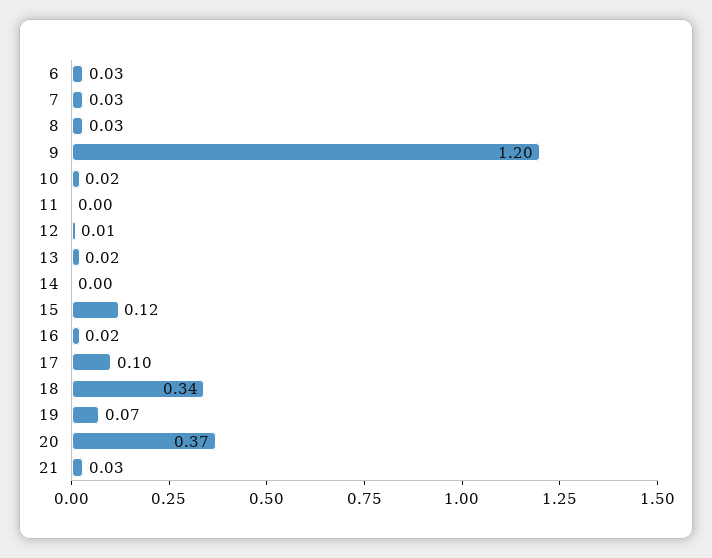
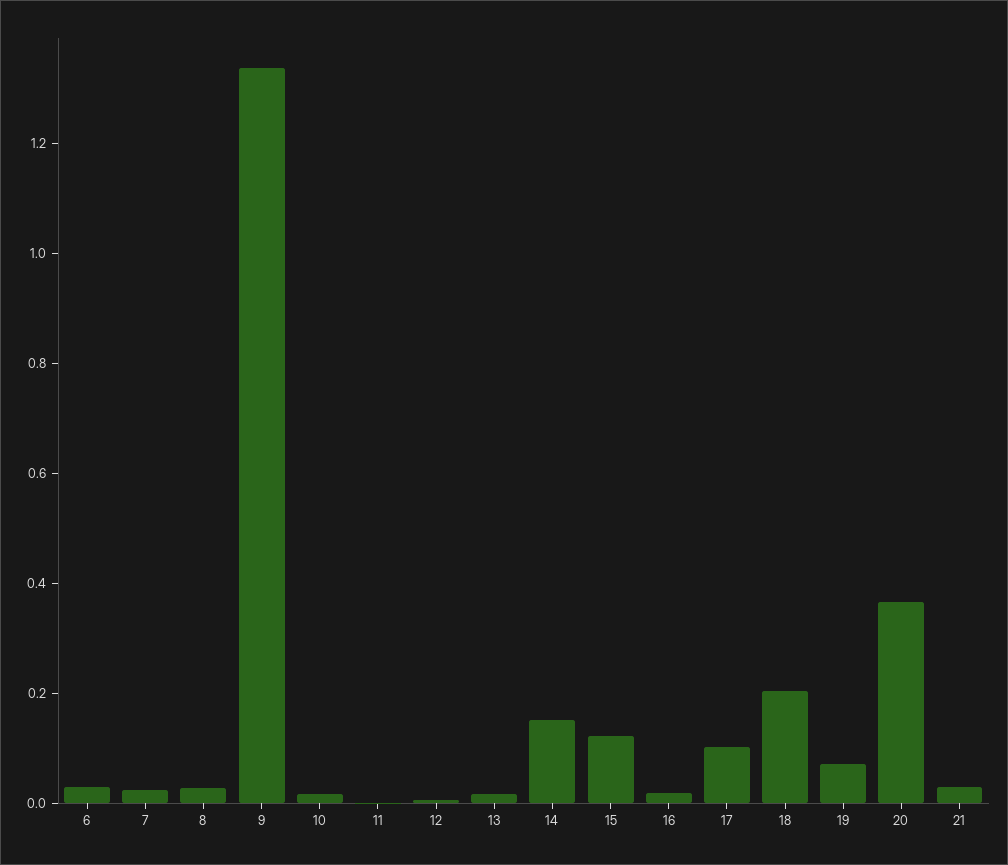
9: 1.2 -> 1.35
14: 0 -> 0.15
18: 0.34 -> 0.2

